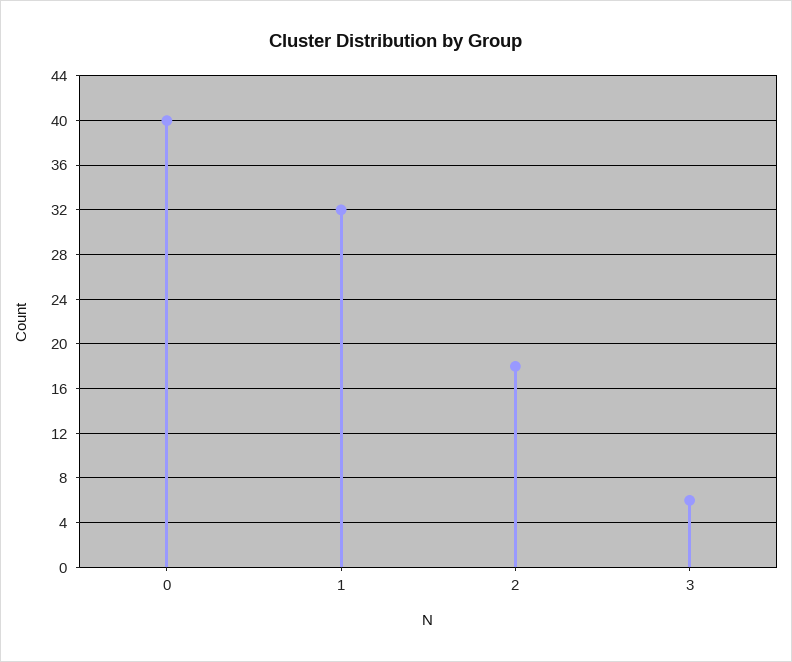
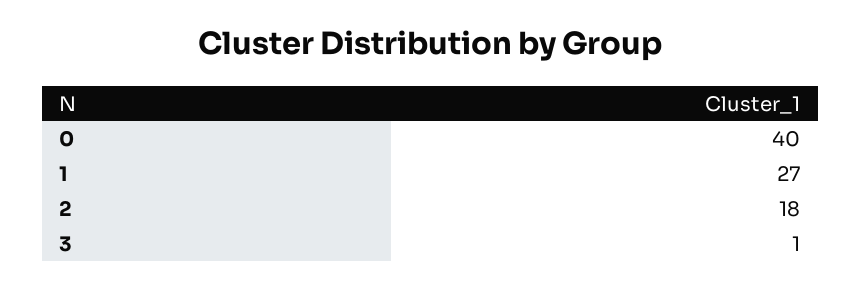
1: 32 -> 27
3: 6 -> 1

